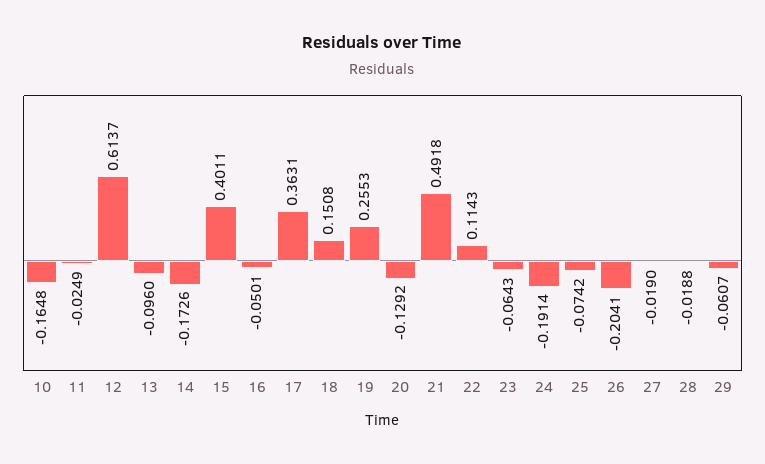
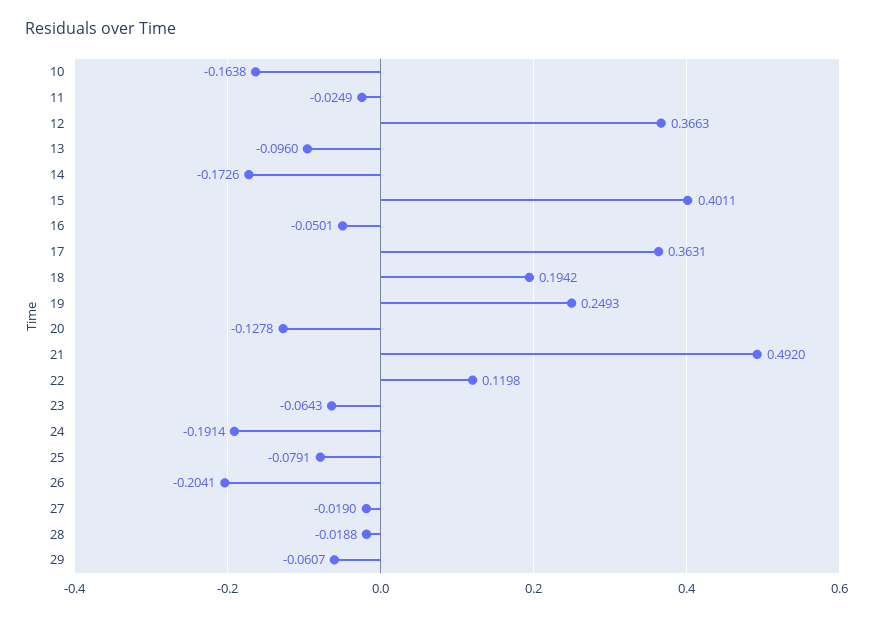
10: -0.1648 -> -0.1638
12: 0.6137 -> 0.3663
18: 0.1508 -> 0.1942
19: 0.2553 -> 0.2493
20: -0.1292 -> -0.1278
21: 0.4918 -> 0.492
22: 0.1143 -> 0.1198
25: -0.0742 -> -0.0791

